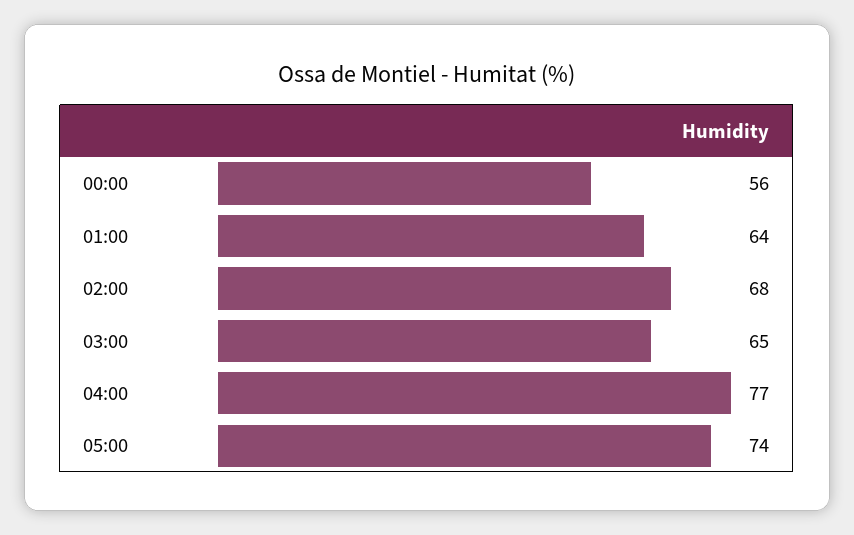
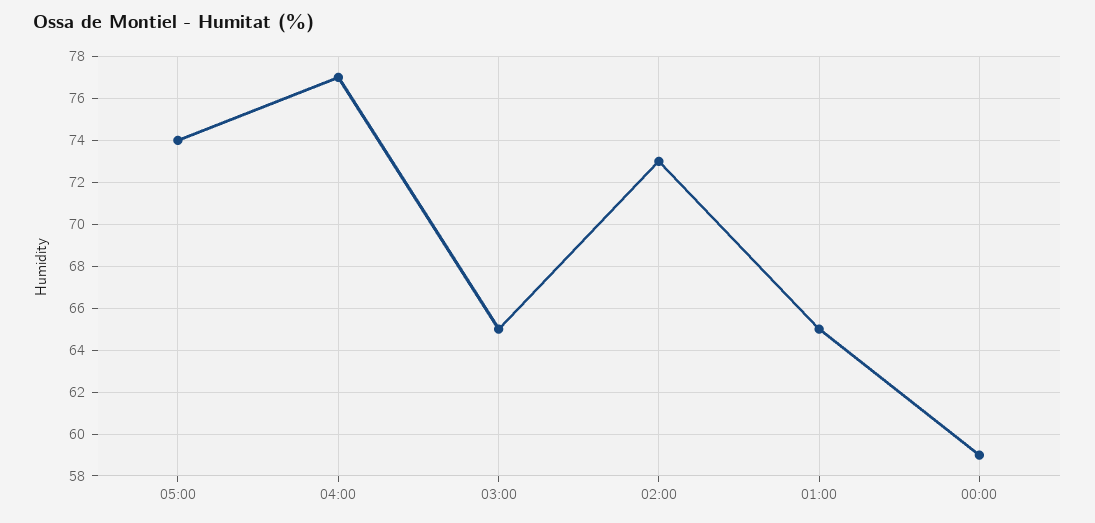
00:00: 56 -> 59
01:00: 64 -> 65
02:00: 68 -> 73

